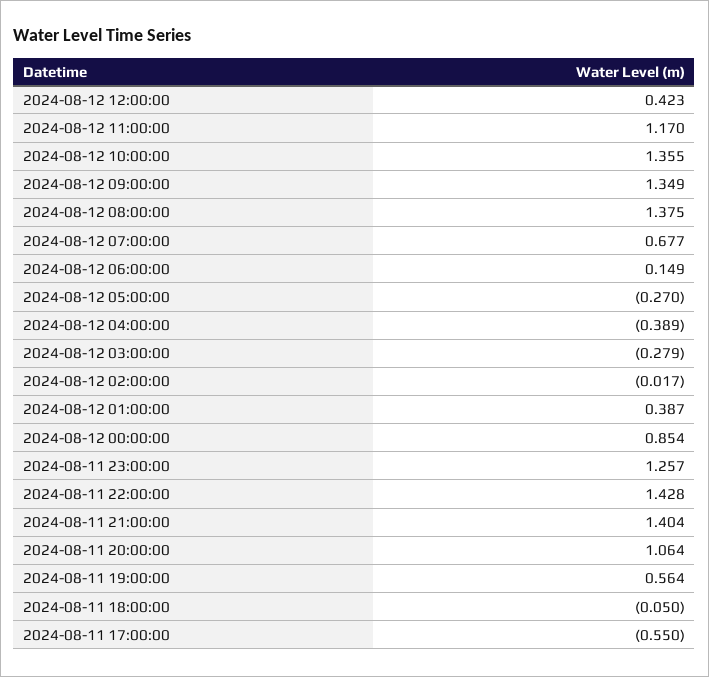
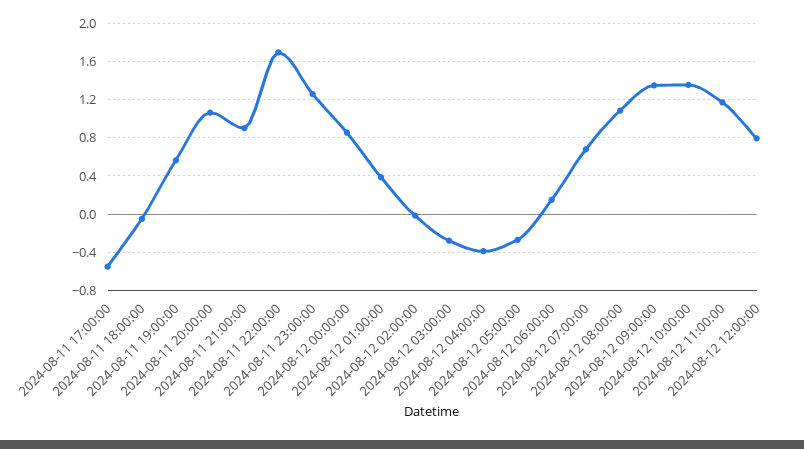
2024-08-12 12:00:00: 0.423 -> 0.8
2024-08-12 08:00:00: 1.375 -> 1.1
2024-08-11 22:00:00: 1.428 -> 1.7
2024-08-11 21:00:00: 1.404 -> 0.9

